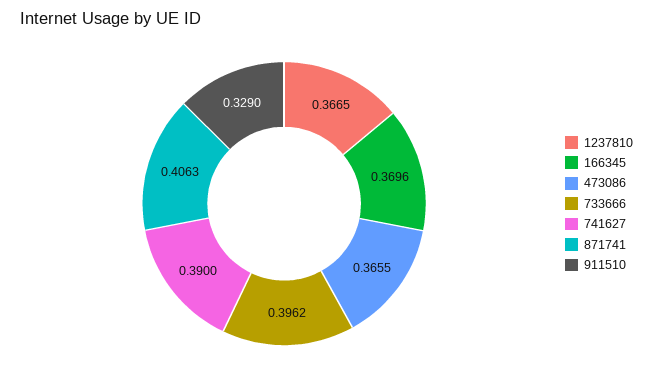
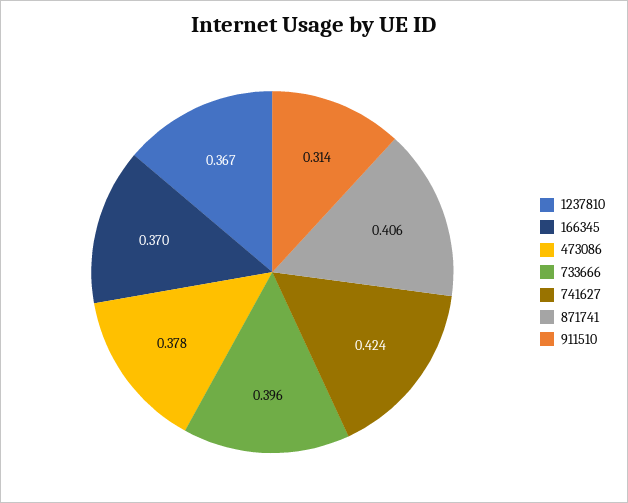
473086: 0.3655 -> 0.378
741627: 0.39 -> 0.424
911510: 0.329 -> 0.314

